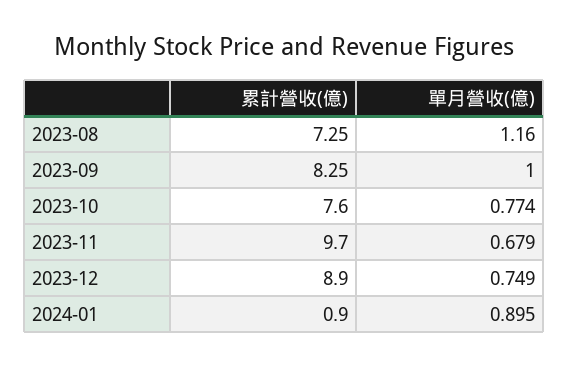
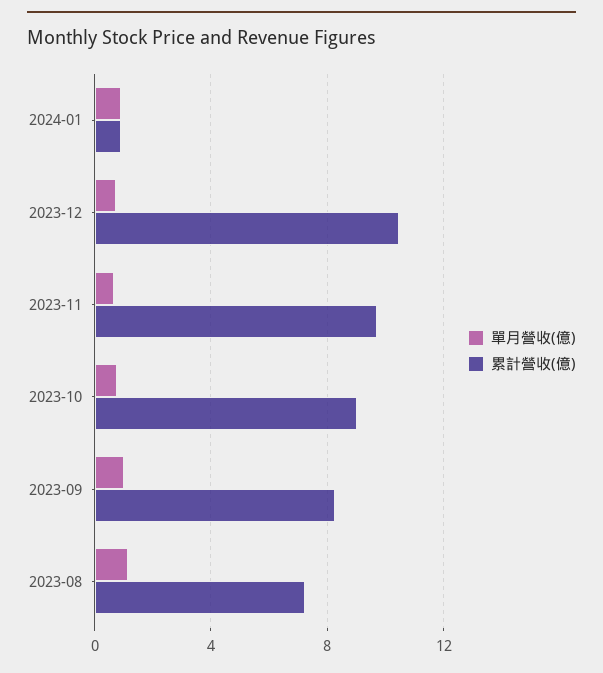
累計營收(億), 2023-10: 7.6 -> 9
累計營收(億), 2023-12: 8.9 -> 10.5

